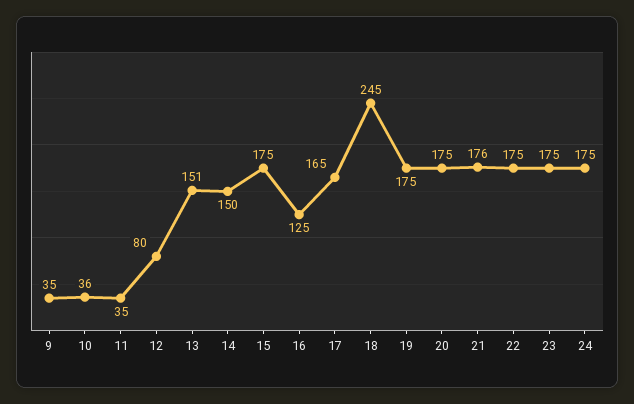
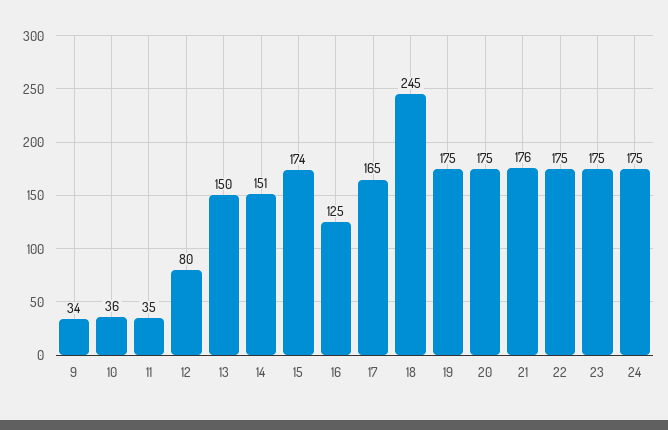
9: 35 -> 34
13: 151 -> 150
14: 150 -> 151
15: 175 -> 174

